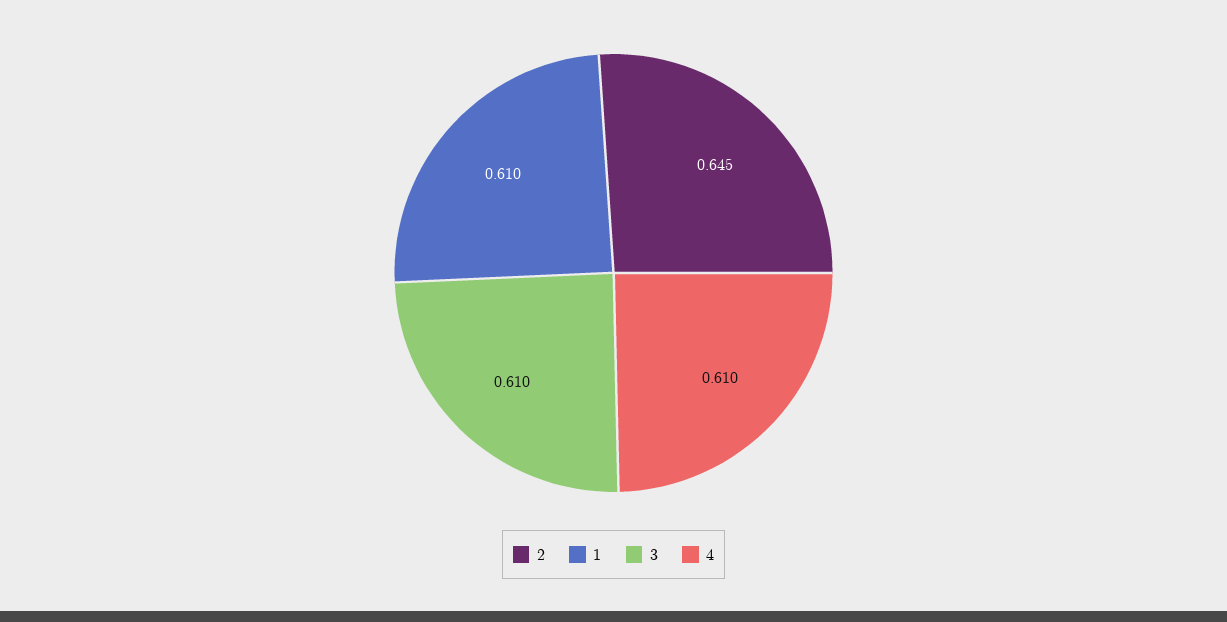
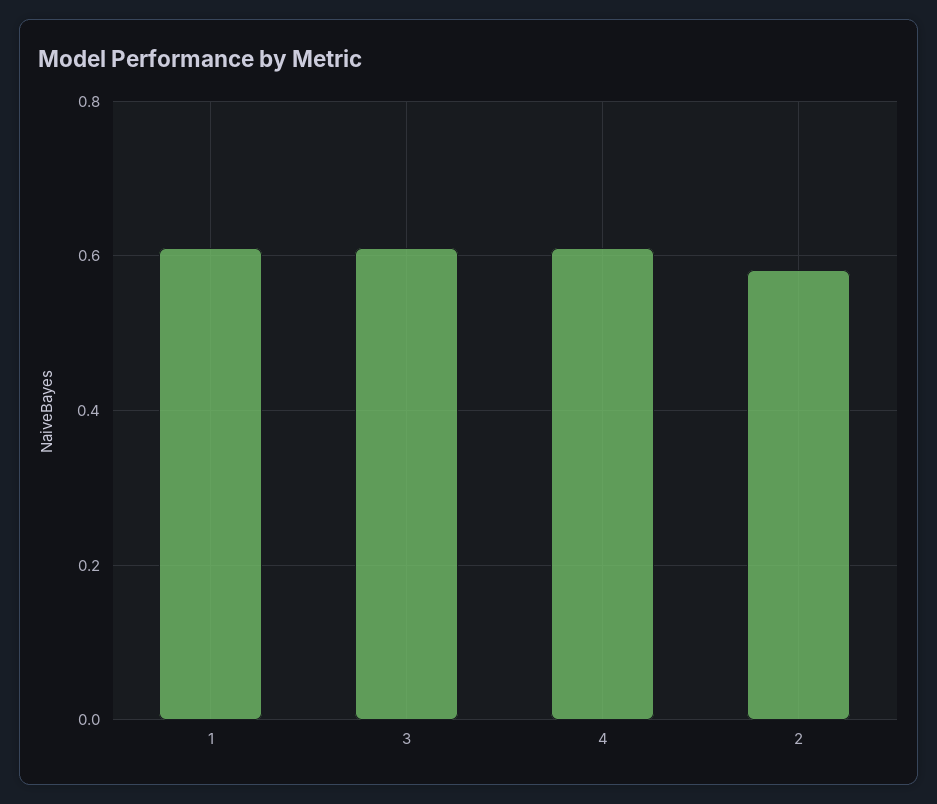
2: 0.645 -> 0.58

